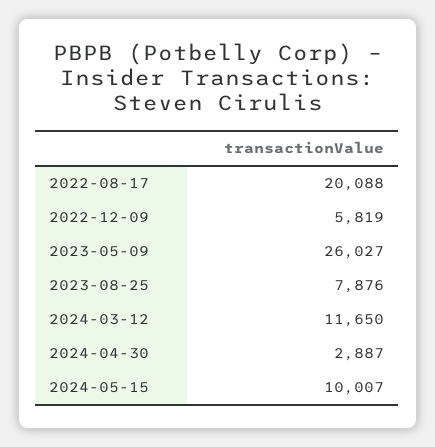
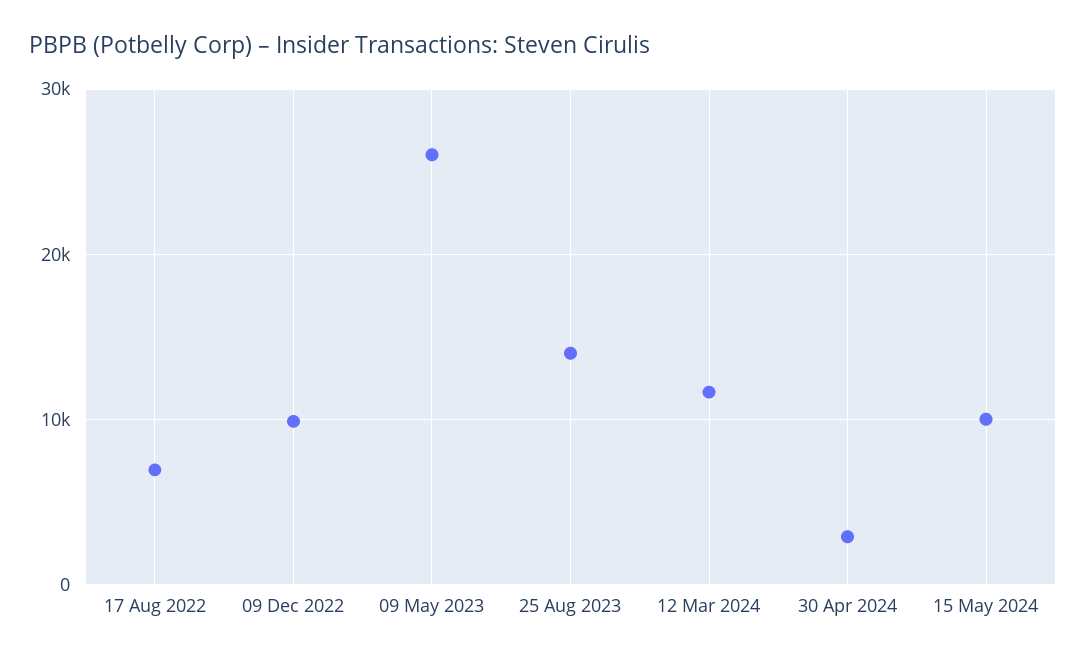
2022-08-17: 20088 -> 7000
2022-12-09: 5819 -> 10000
2023-08-25: 7876 -> 14000

